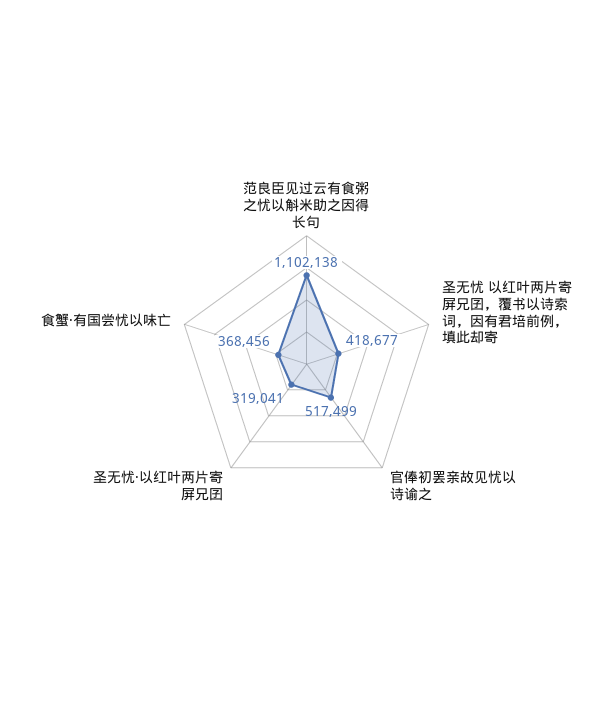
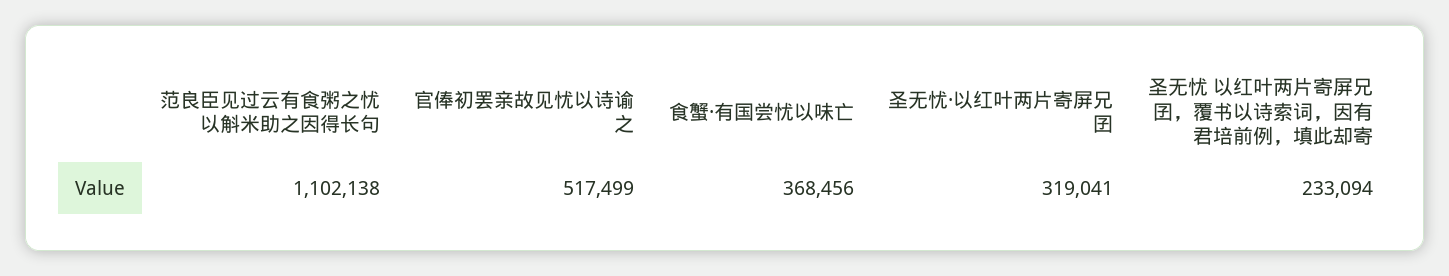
圣无忧 以红叶两片寄屏兄囝，覆书以诗索词，因有君培前例，填此却寄: 418677 -> 233094

